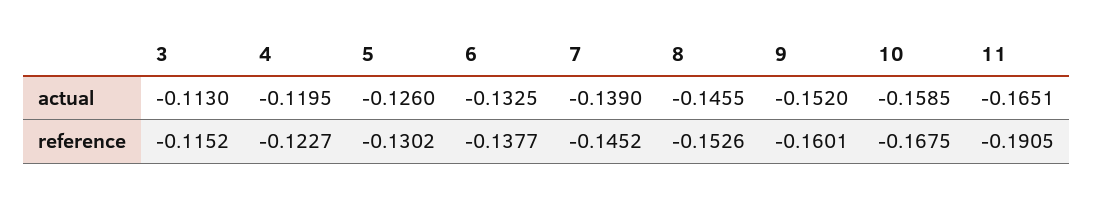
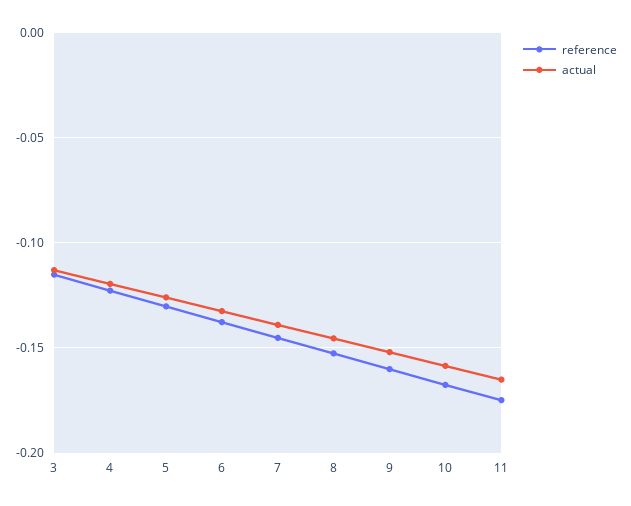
reference, 11: -0.1905 -> -0.175

